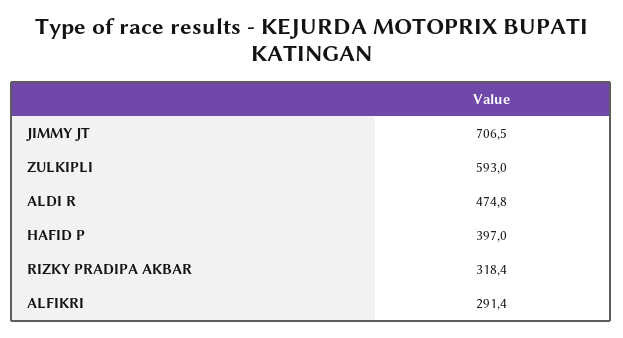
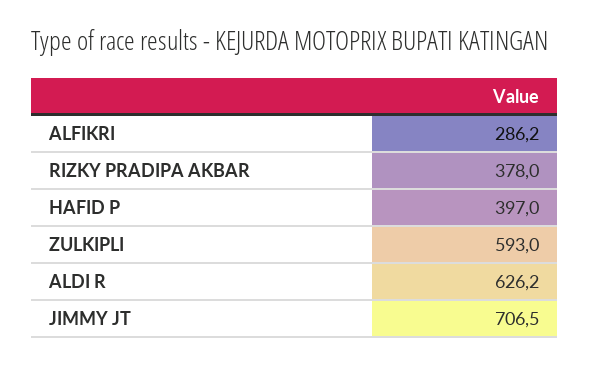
ALDI R: 474.8 -> 626.2
RIZKY PRADIPA AKBAR: 318.4 -> 378
ALFIKRI: 291.4 -> 286.2

